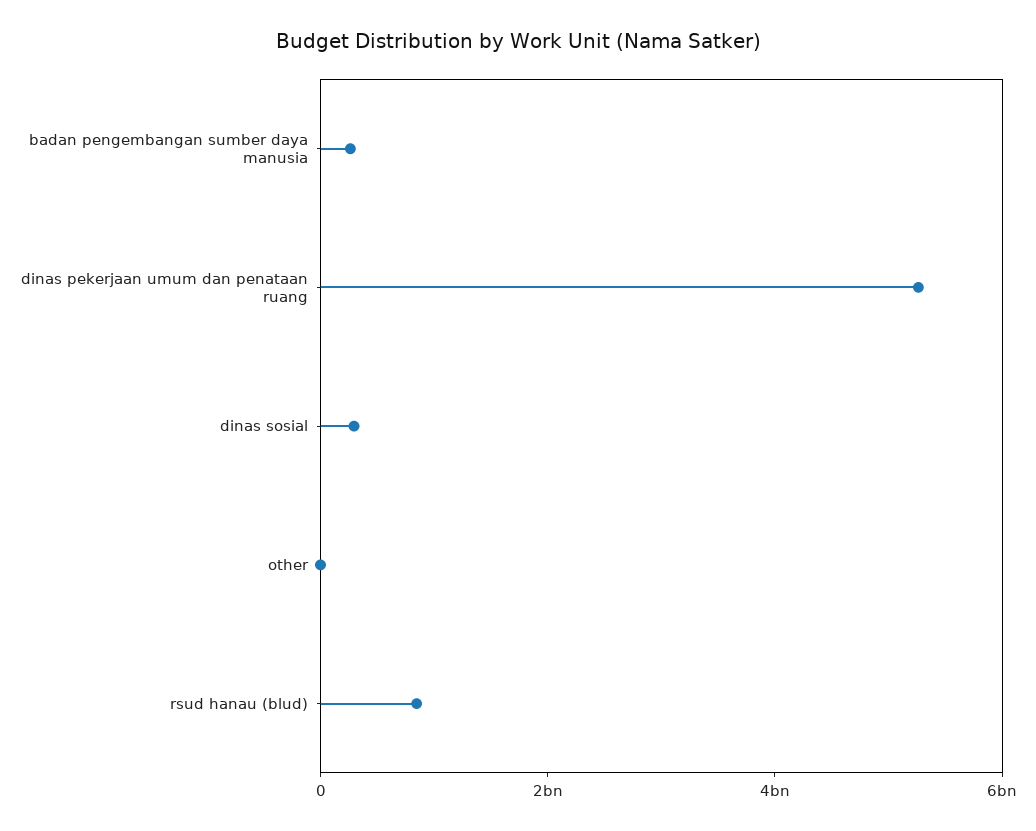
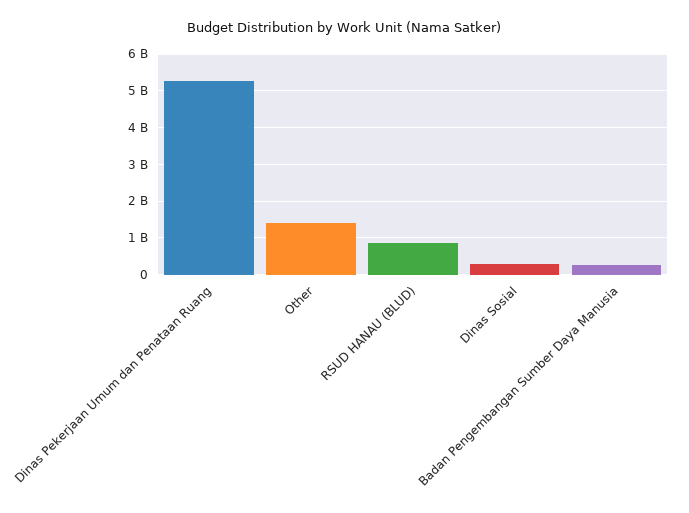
other: 0 -> 1400000000

